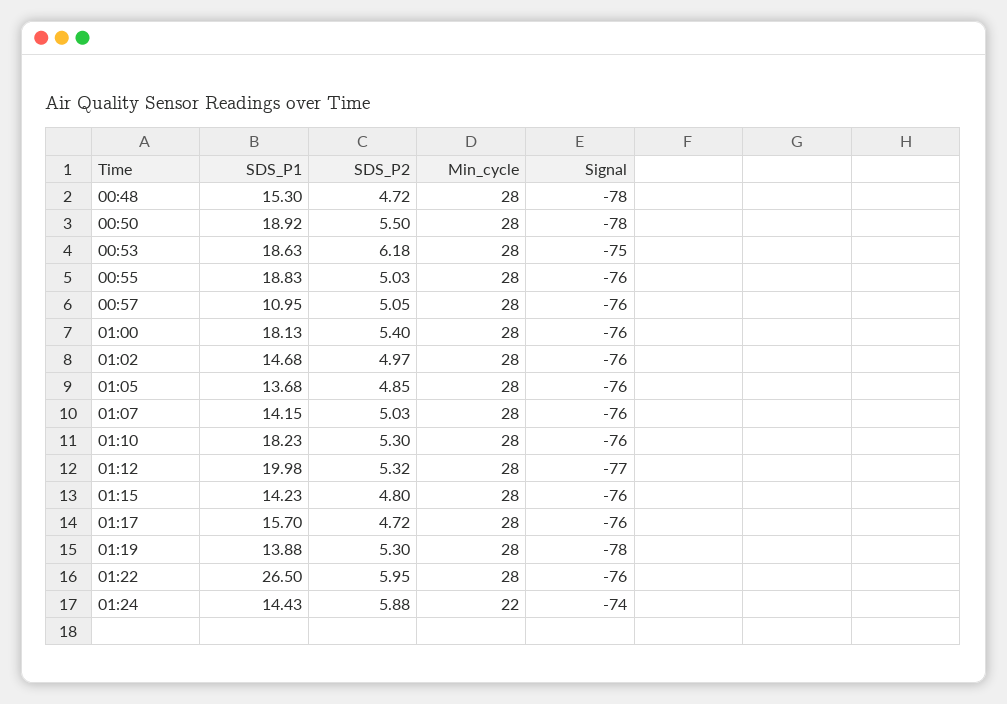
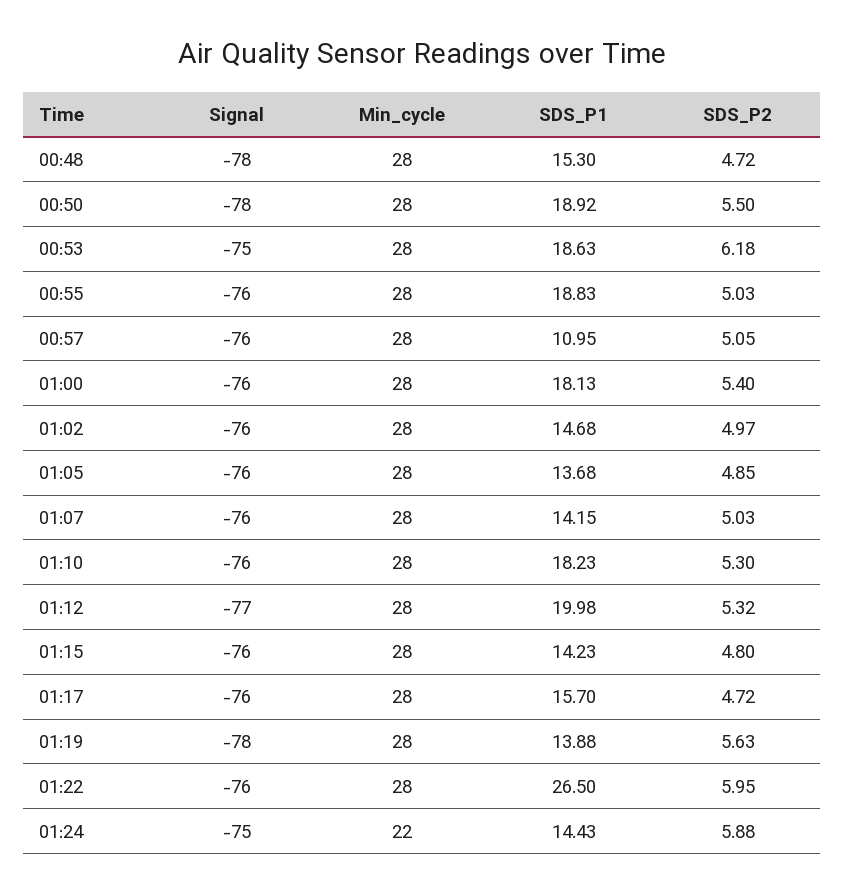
SDS_P2, 01:19: 5.3 -> 5.63
Signal, 01:24: -74 -> -75

